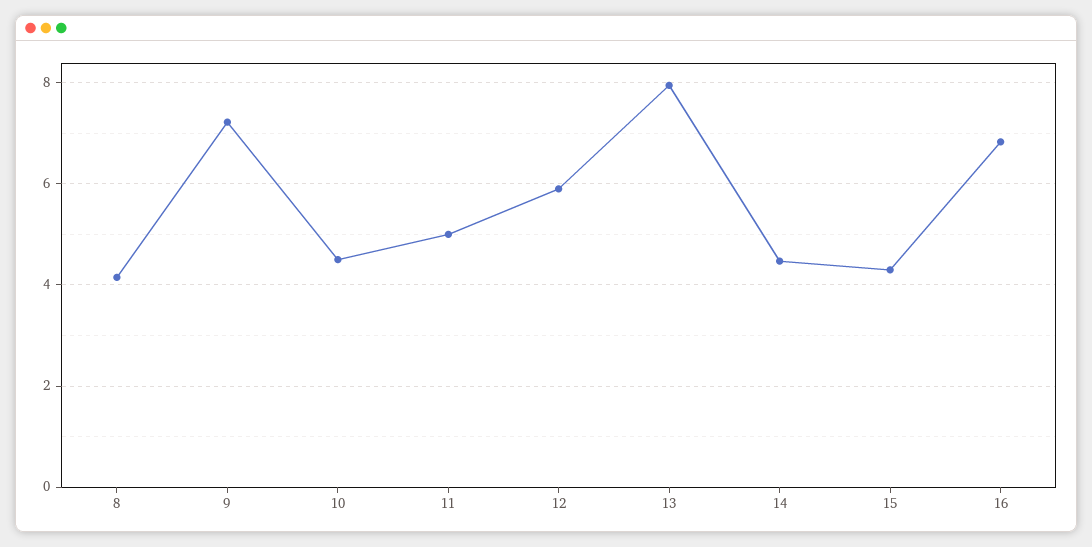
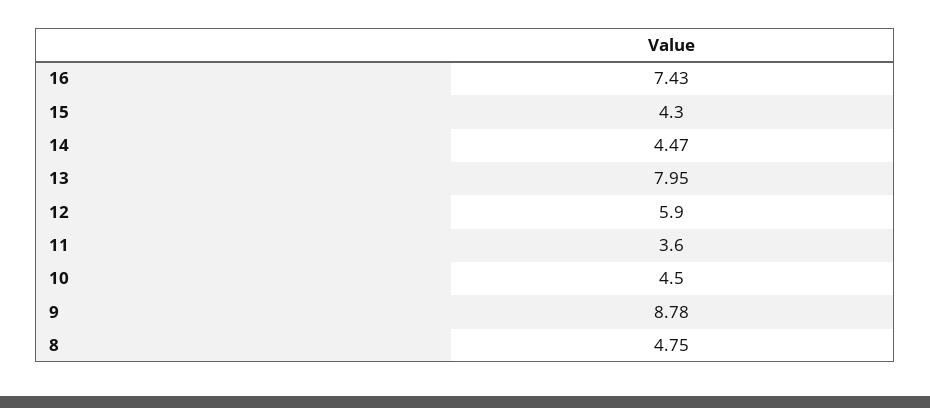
8: 4.2 -> 4.75
9: 7.2 -> 8.78
11: 5 -> 3.6
16: 6.8 -> 7.43

